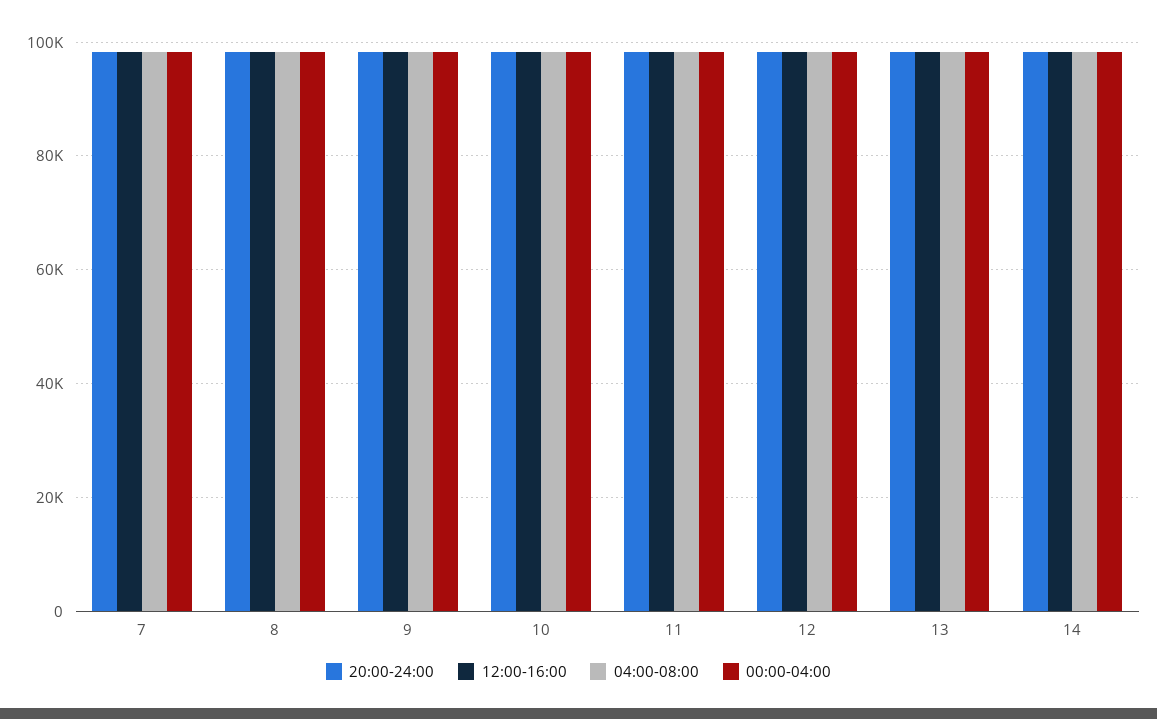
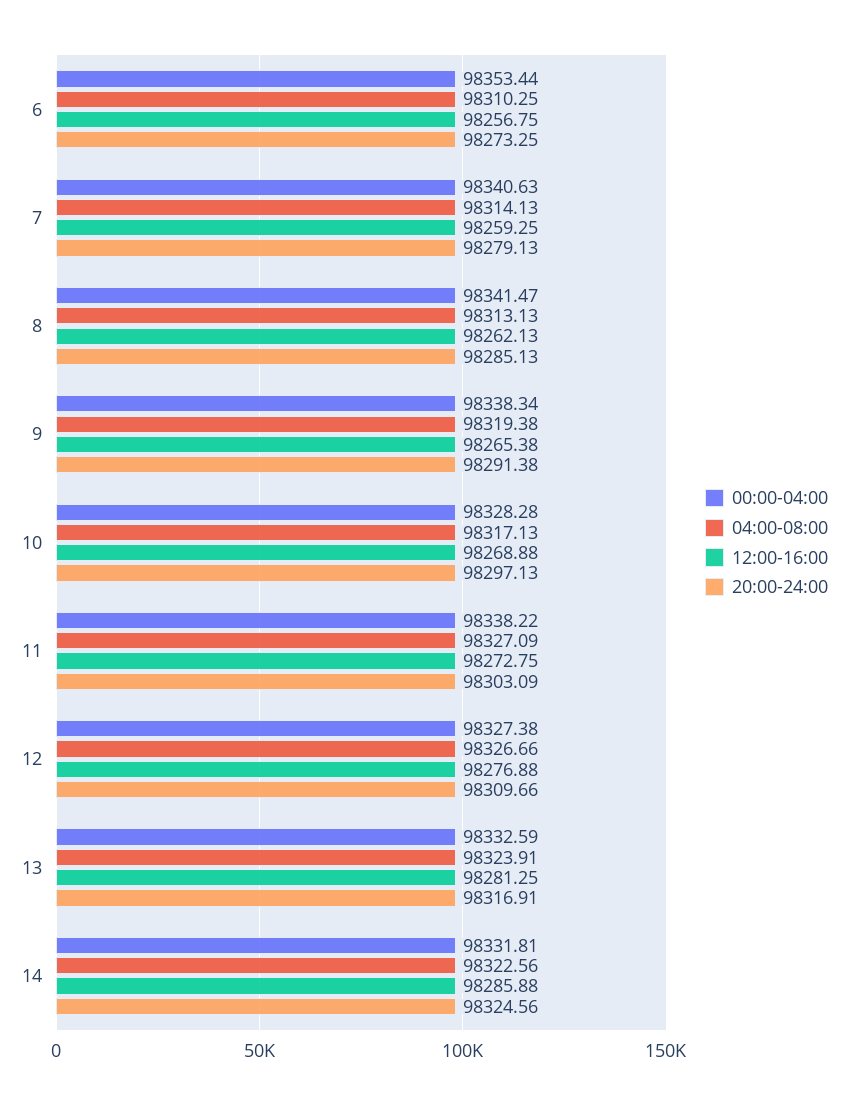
00:00-04:00, 6: none -> 98353.44
04:00-08:00, 6: none -> 98310.25
12:00-16:00, 6: none -> 98256.75
20:00-24:00, 6: none -> 98273.25

